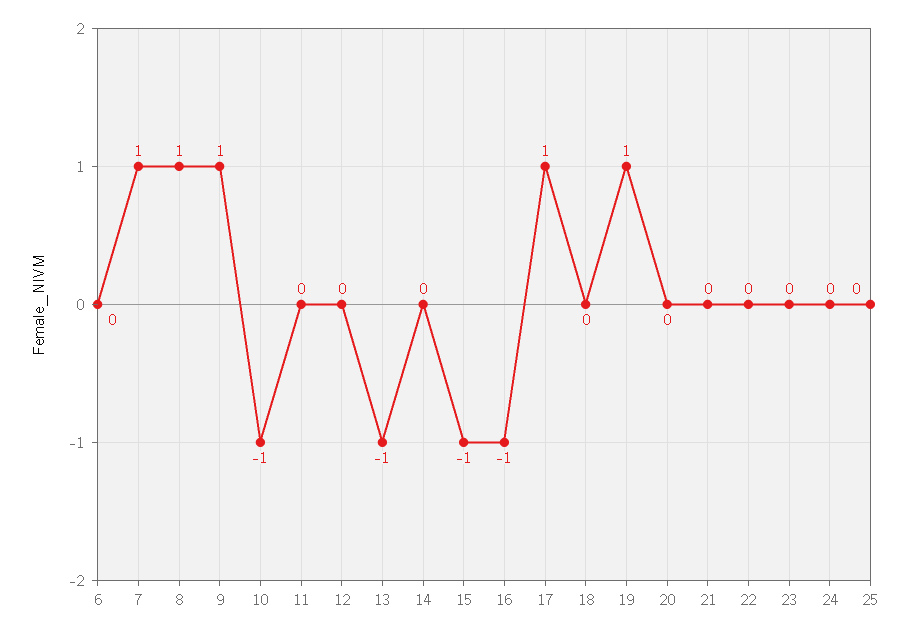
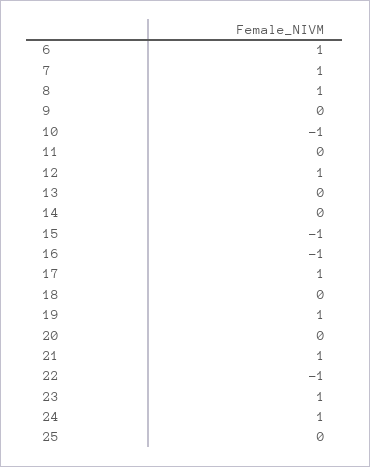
6: 0 -> 1
9: 1 -> 0
12: 0 -> 1
13: -1 -> 0
21: 0 -> 1
22: 0 -> -1
23: 0 -> 1
24: 0 -> 1

